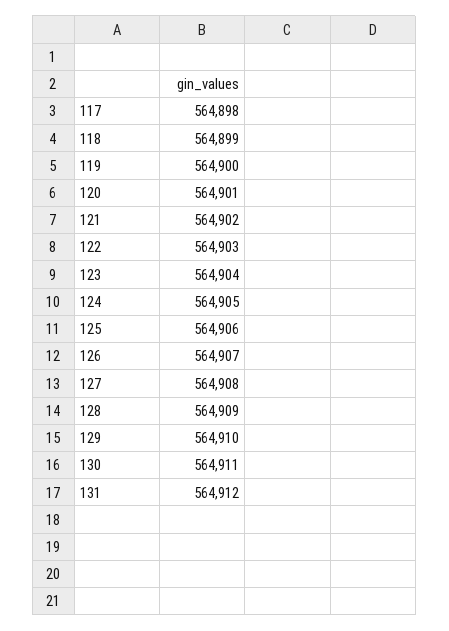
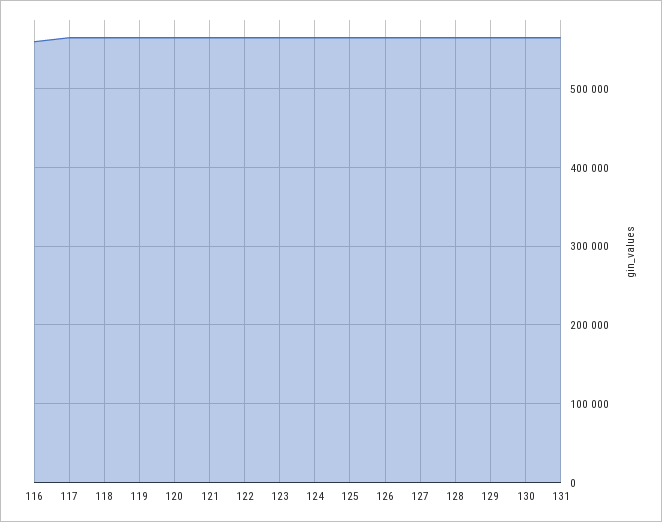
116: none -> 560000

